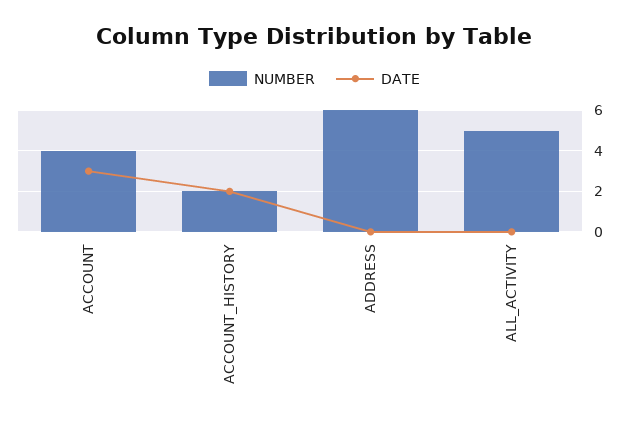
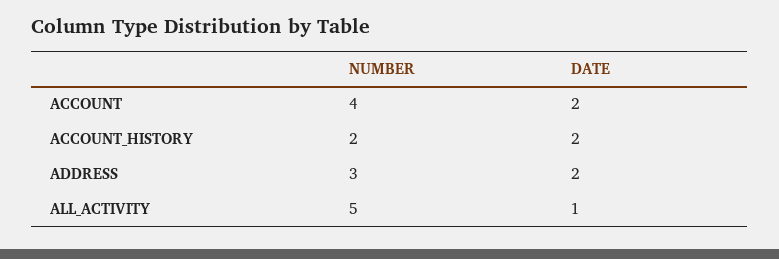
DATE, ACCOUNT: 3 -> 2
NUMBER, ADDRESS: 6 -> 3
DATE, ADDRESS: 0 -> 2
DATE, ALL_ACTIVITY: 0 -> 1

